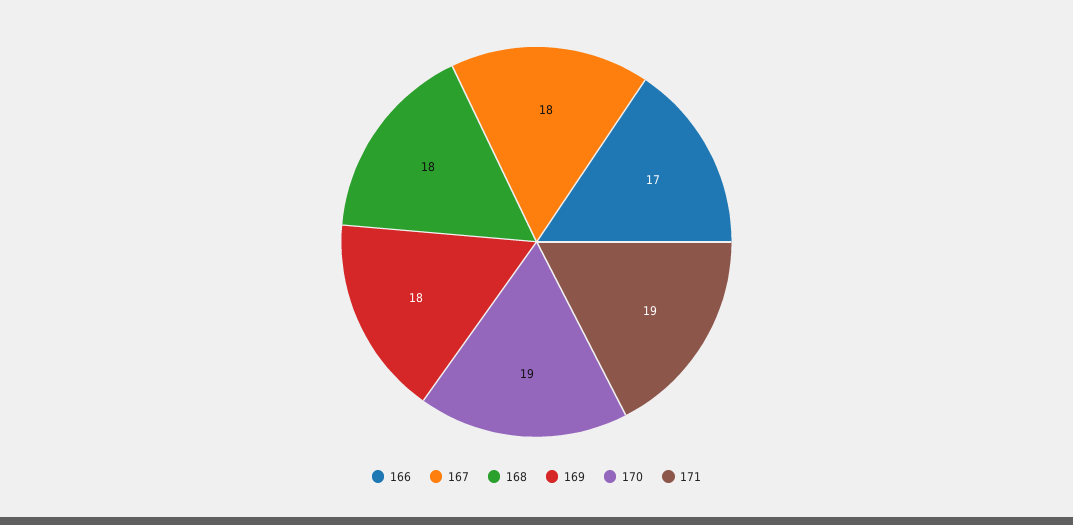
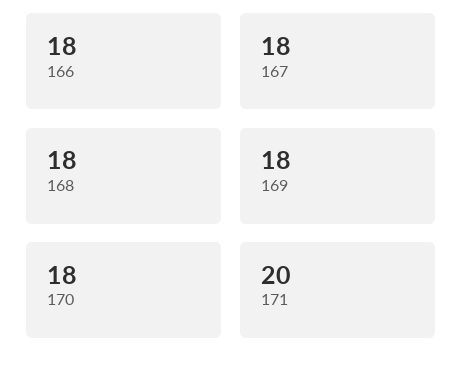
166: 17 -> 18
170: 19 -> 18
171: 19 -> 20

